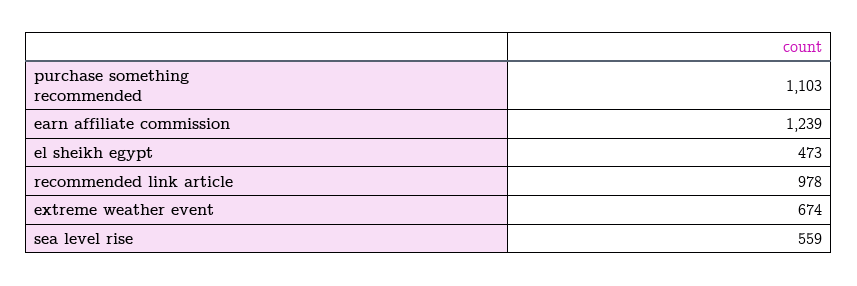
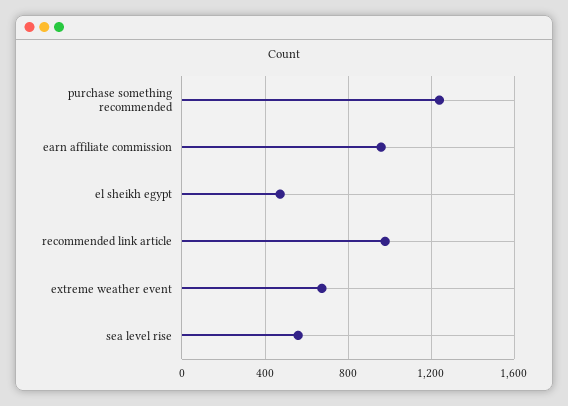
purchase something recommended: 1103 -> 1250
earn affiliate commission: 1239 -> 950

